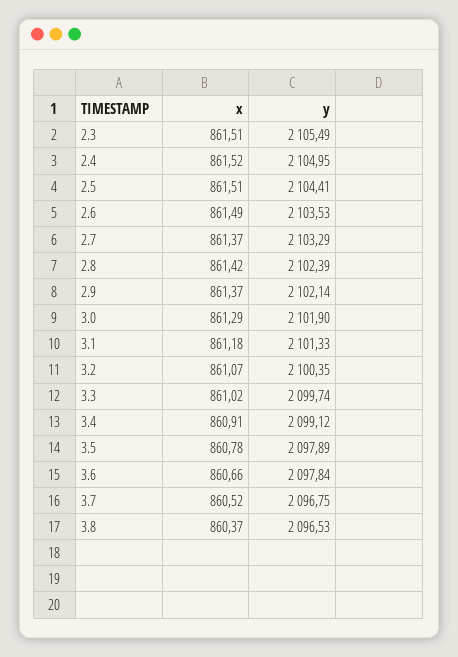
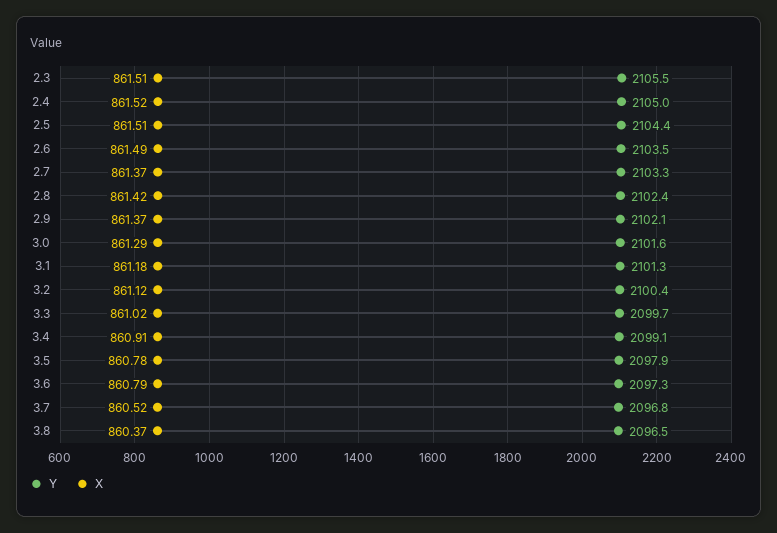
y, 3.0: 2101.9 -> 2101.6
x, 3.2: 861.07 -> 861.12
x, 3.6: 860.66 -> 860.79
y, 3.6: 2097.84 -> 2097.3

